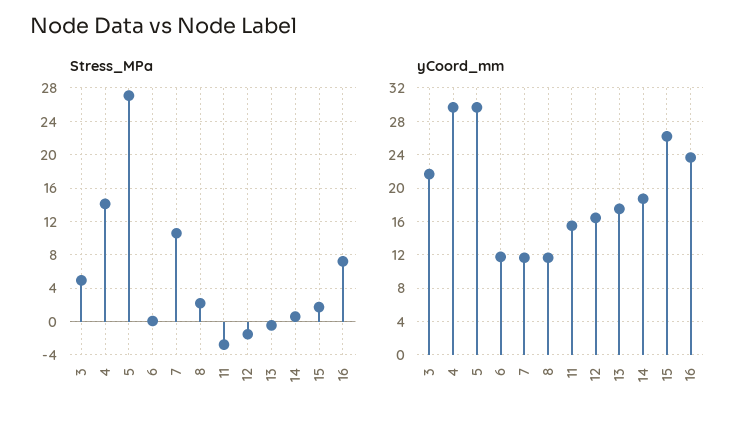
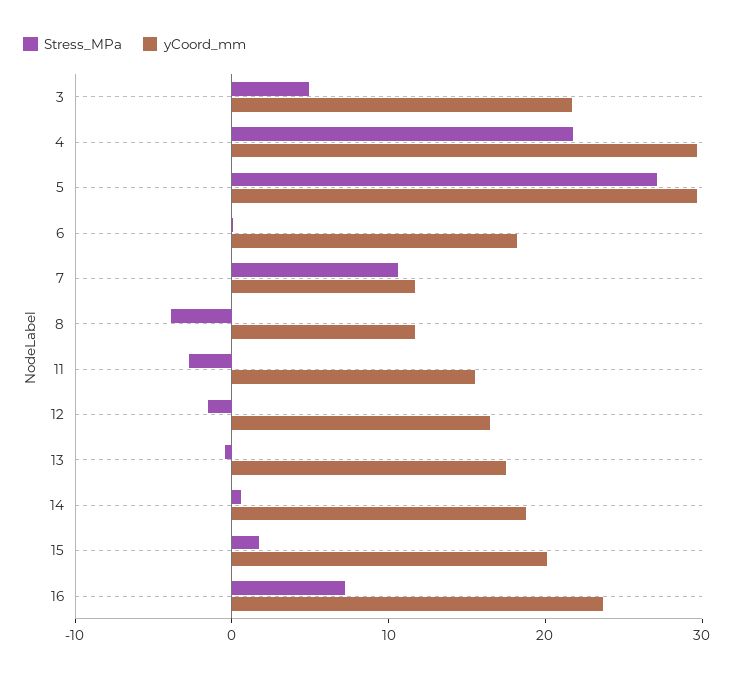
Stress_MPa, 4: 14 -> 22
Stress_MPa, 8: 2 -> -4
yCoord_mm, 6: 12 -> 18
yCoord_mm, 15: 26 -> 20

